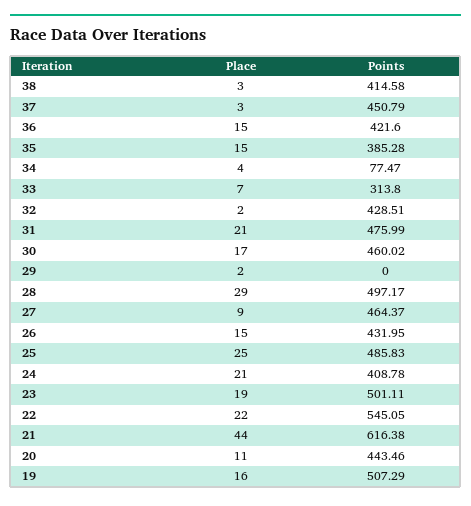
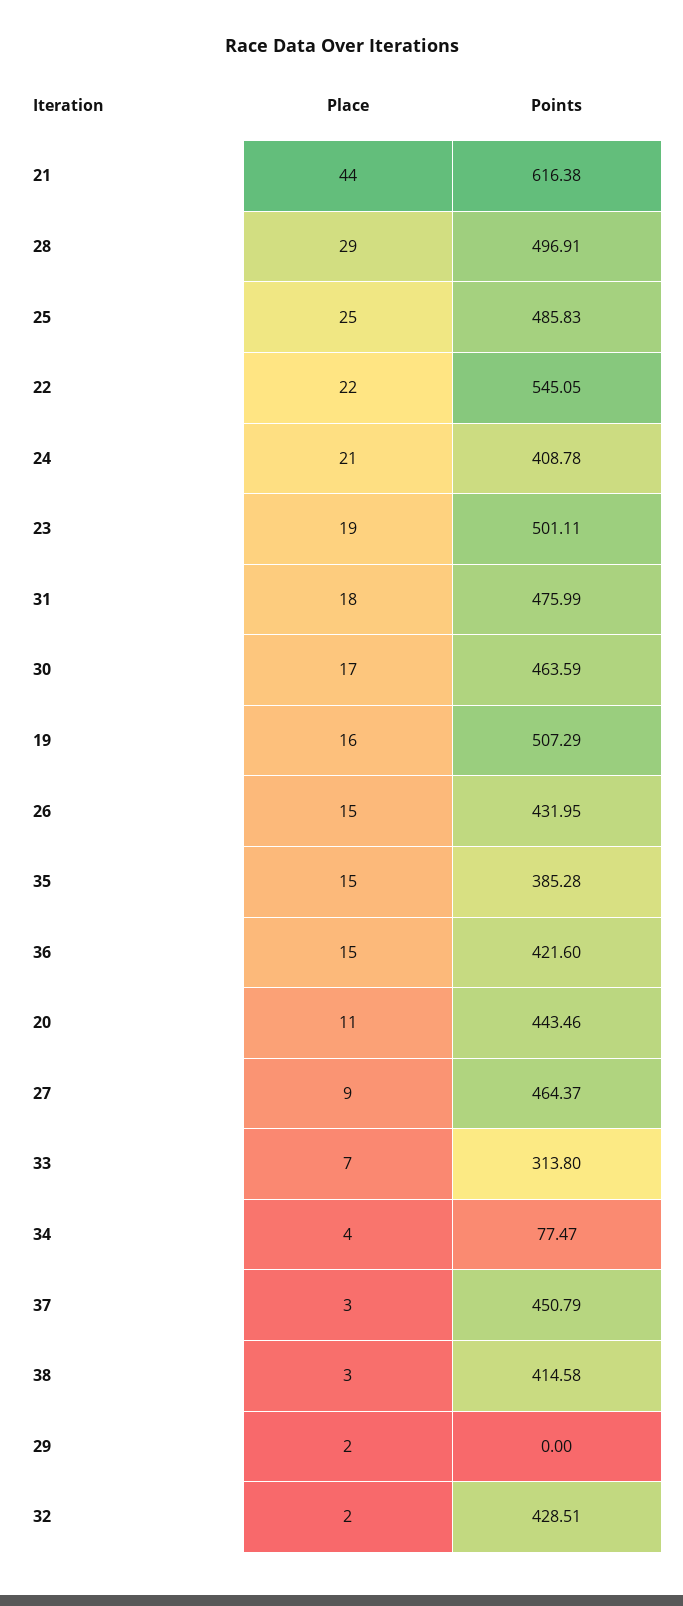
Place, 31: 21 -> 18
Points, 30: 460.02 -> 463.59
Points, 28: 497.17 -> 496.91

